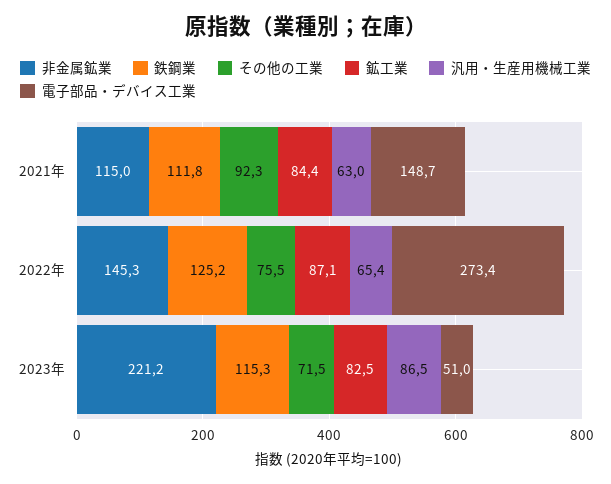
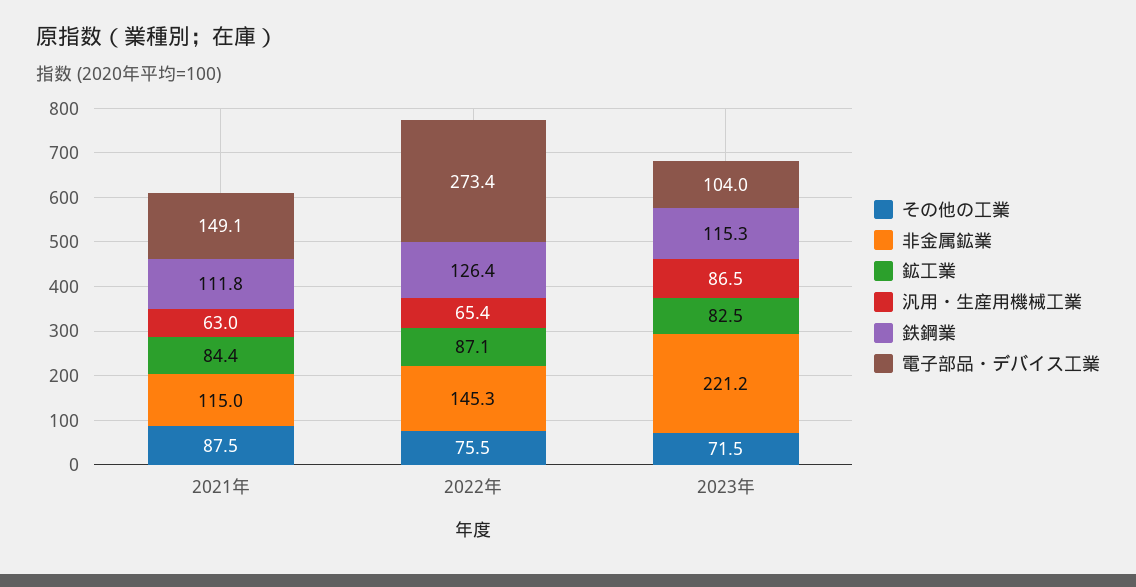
その他の工業, 2021年: 92.3 -> 87.5
電子部品・デバイス工業, 2021年: 148.7 -> 149.1
鉄鋼業, 2022年: 125.2 -> 126.4
電子部品・デバイス工業, 2023年: 51 -> 104

